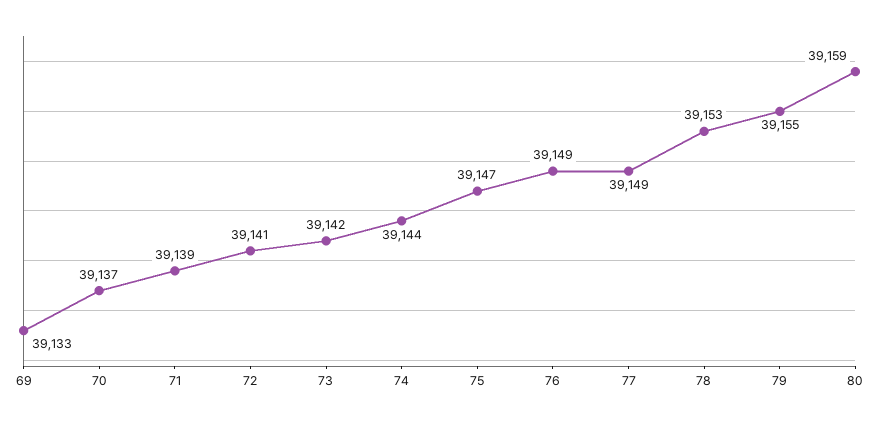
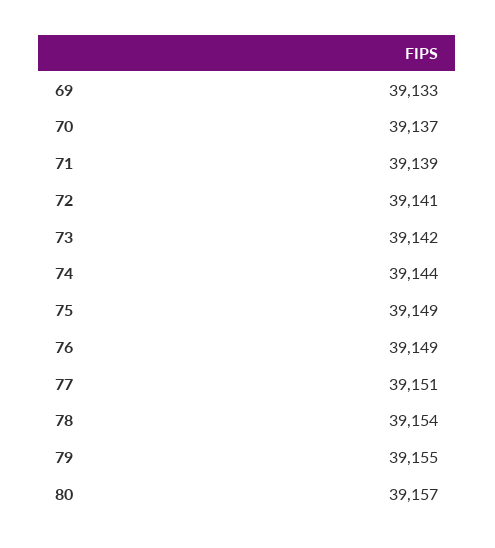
75: 39147 -> 39149
77: 39149 -> 39151
78: 39153 -> 39154
80: 39159 -> 39157

